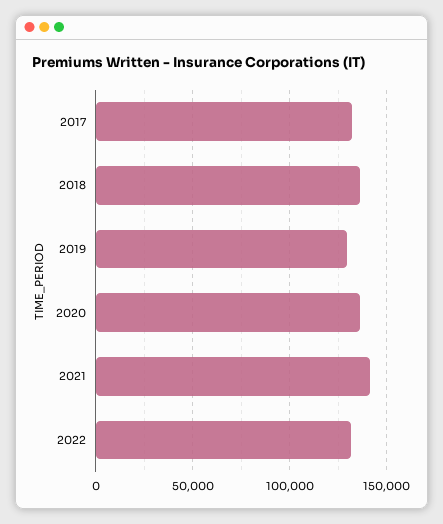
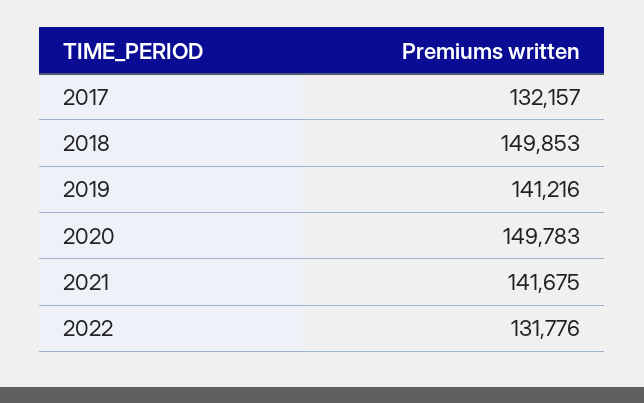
2018: 135000 -> 149853
2019: 130000 -> 141216
2020: 135000 -> 149783

